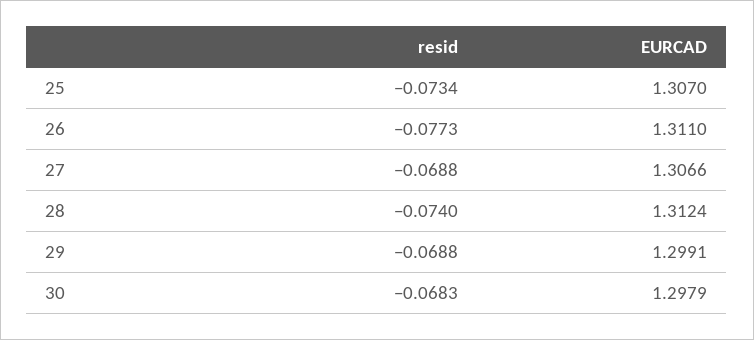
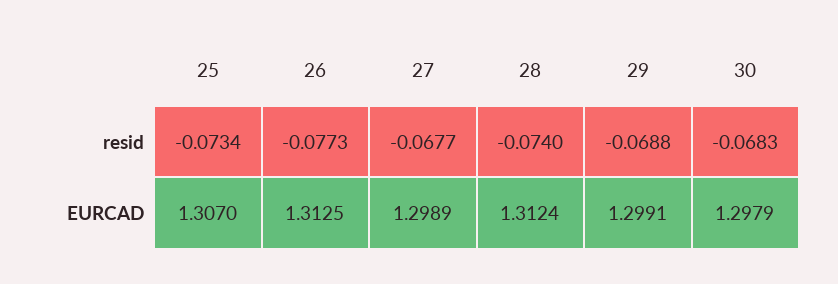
EURCAD, 26: 1.311 -> 1.3125
resid, 27: -0.0688 -> -0.0677
EURCAD, 27: 1.3066 -> 1.2989

